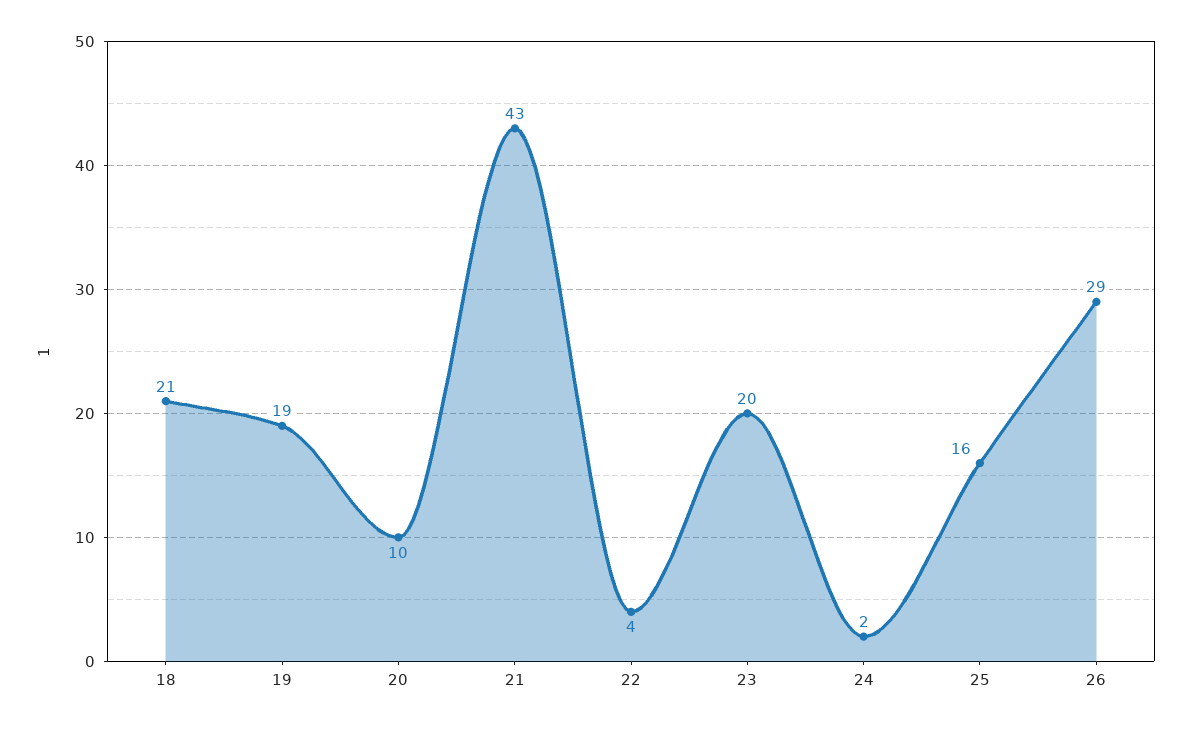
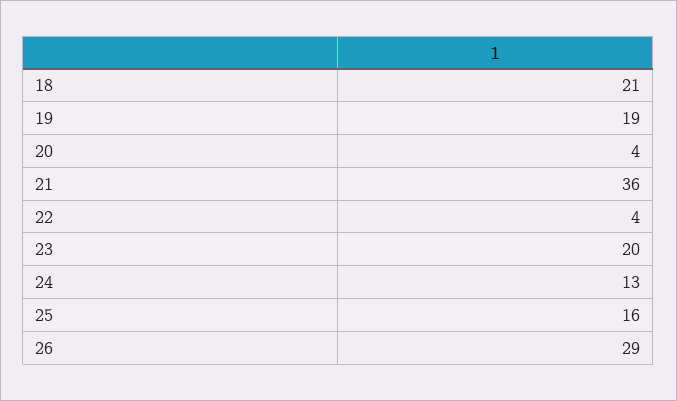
20: 10 -> 4
21: 43 -> 36
24: 2 -> 13

